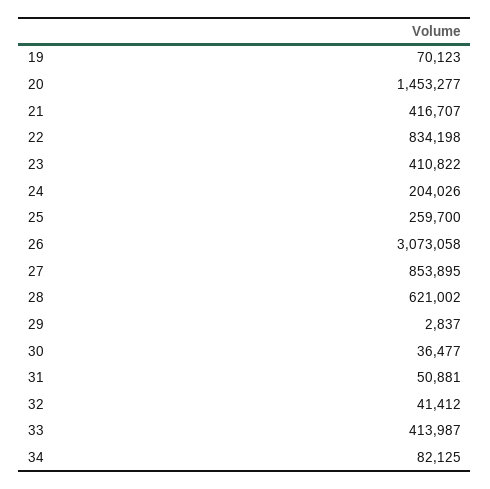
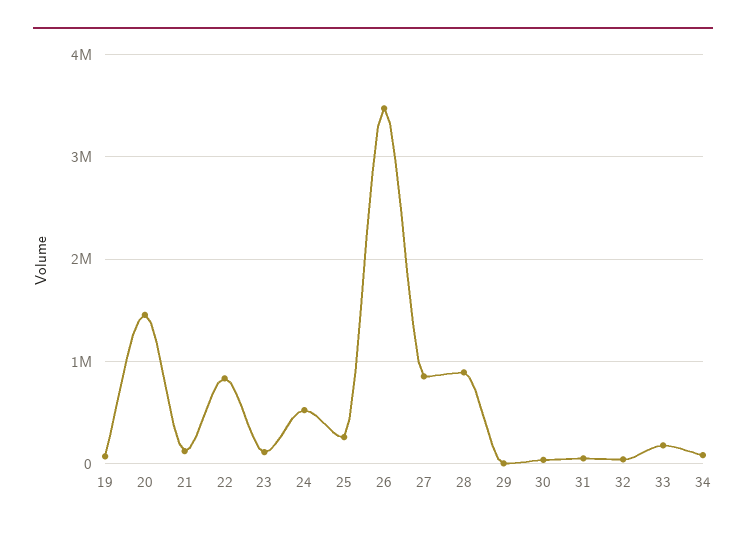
21: 416707 -> 100000
23: 410822 -> 100000
24: 204026 -> 500000
26: 3073058 -> 3500000
28: 621002 -> 900000
33: 413987 -> 200000

